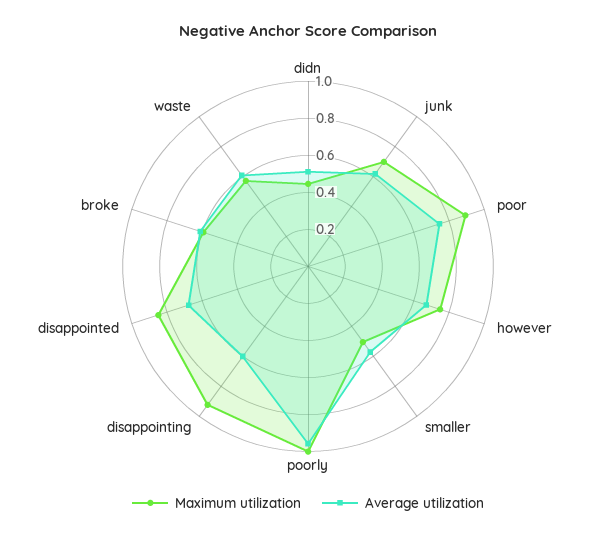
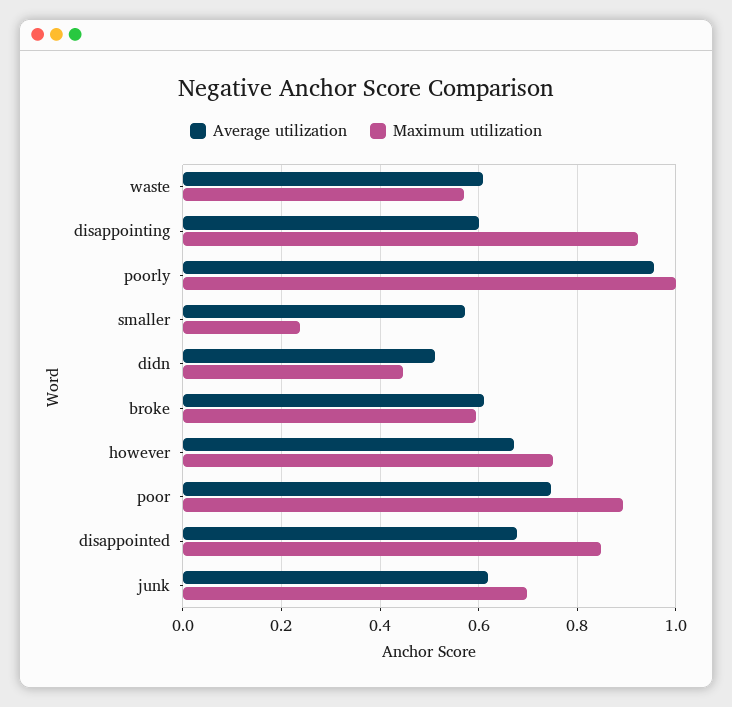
Maximum utilization, smaller: 0.5 -> 0.24

